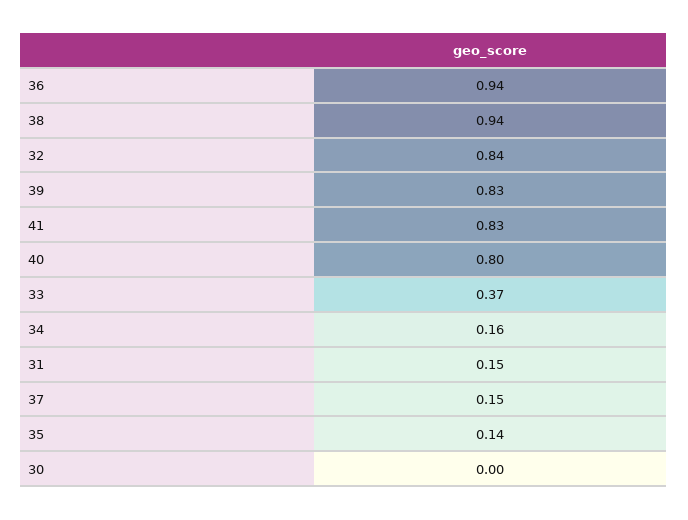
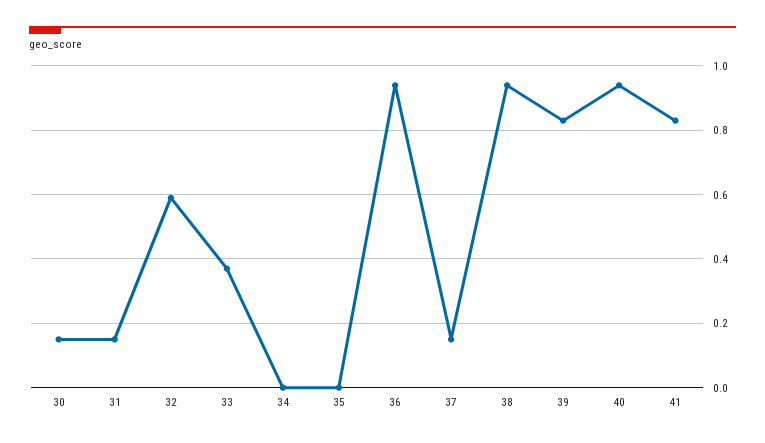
32: 0.84 -> 0.6
40: 0.8 -> 0.95
34: 0.16 -> 0
35: 0.14 -> 0
30: 0 -> 0.15

